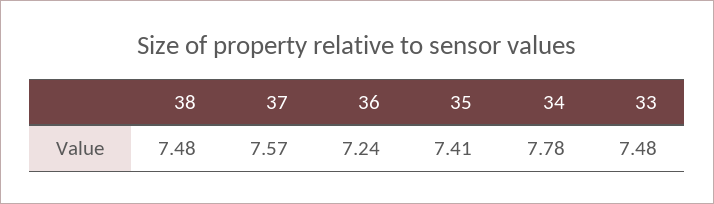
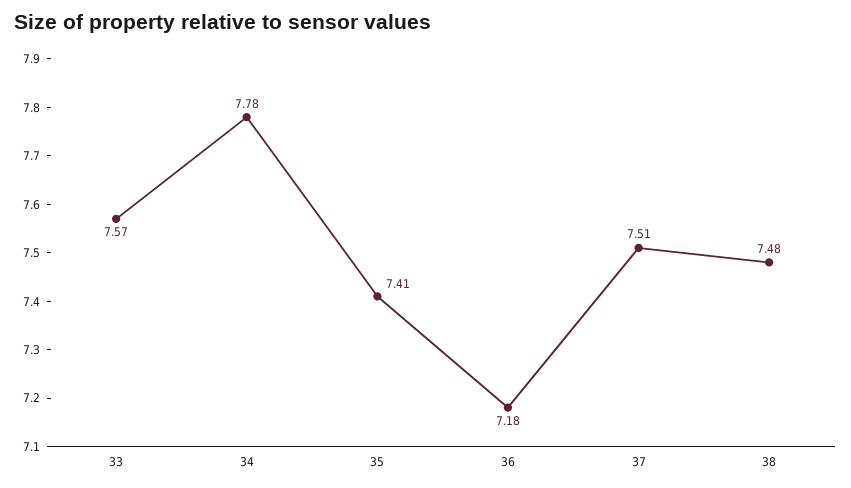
37: 7.57 -> 7.51
36: 7.24 -> 7.18
33: 7.48 -> 7.57

